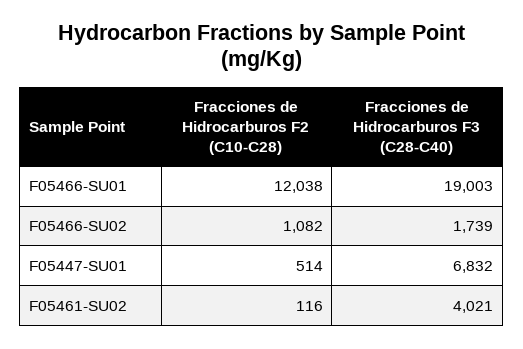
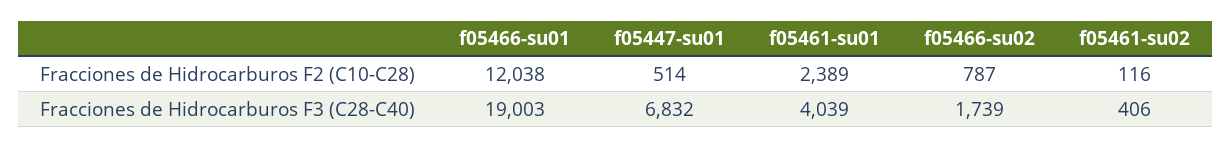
Fracciones de Hidrocarburos F2 (C10-C28), F05466-SU02: 1082 -> 787
Fracciones de Hidrocarburos F3 (C28-C40), F05461-SU02: 4021 -> 406
Fracciones de Hidrocarburos F2 (C10-C28), f05461-su01: none -> 2389
Fracciones de Hidrocarburos F3 (C28-C40), f05461-su01: none -> 4039

